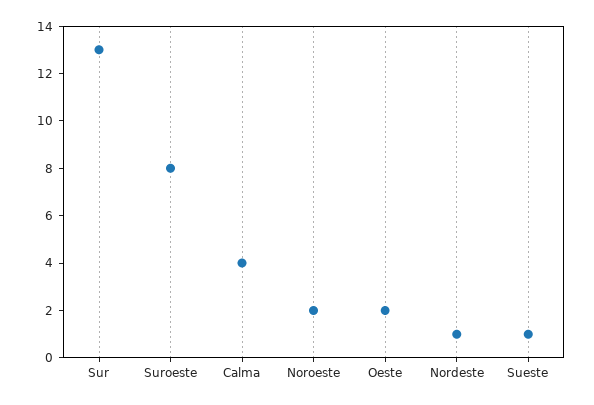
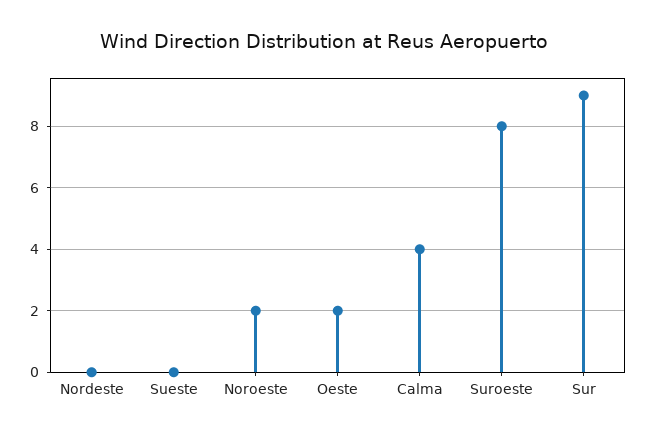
Sur: 13 -> 9
Nordeste: 1 -> 0
Sueste: 1 -> 0

